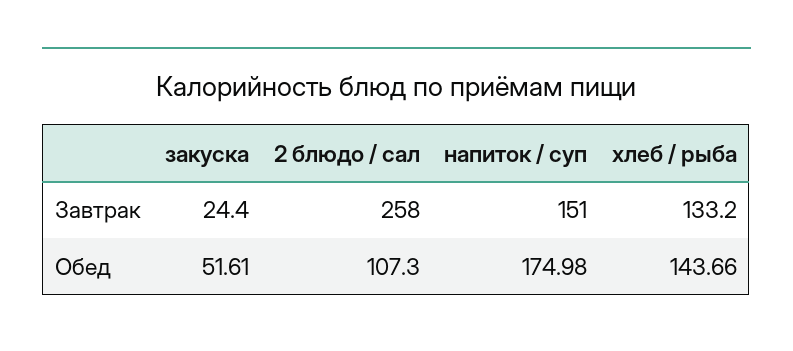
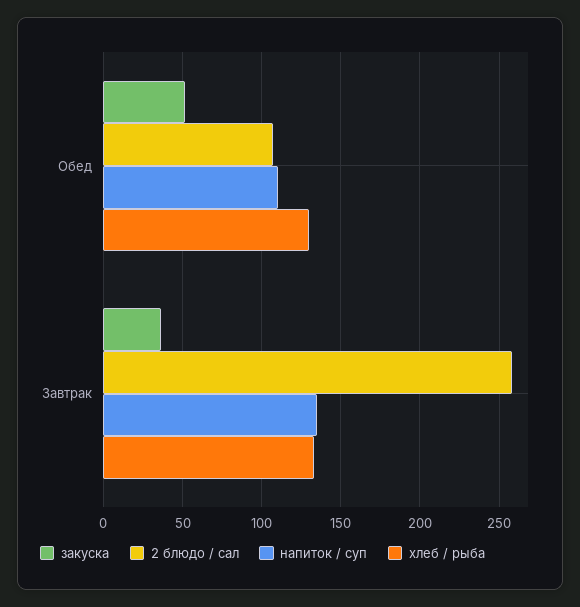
закуска, Завтрак: 24.4 -> 35
напиток / суп, Завтрак: 151 -> 135
напиток / суп, Обед: 174.98 -> 110
хлеб / рыба, Обед: 143.66 -> 130

